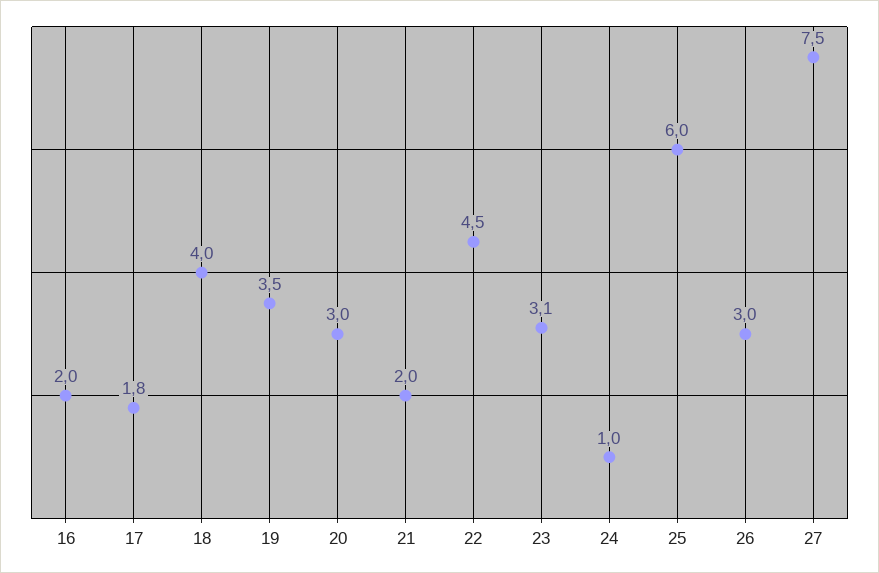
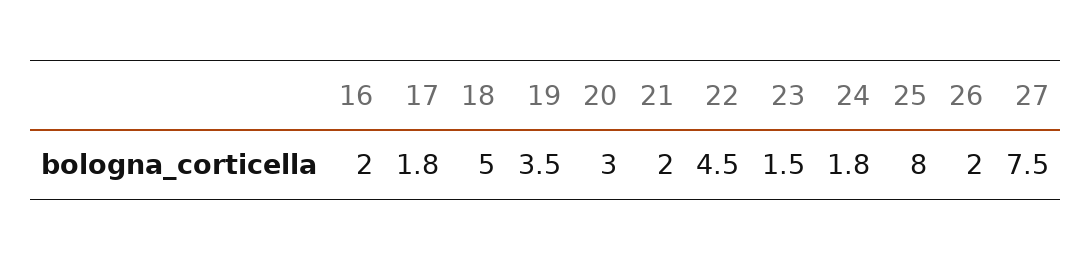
18: 4 -> 5
23: 3.1 -> 1.5
24: 1 -> 1.8
25: 6 -> 8
26: 3 -> 2

